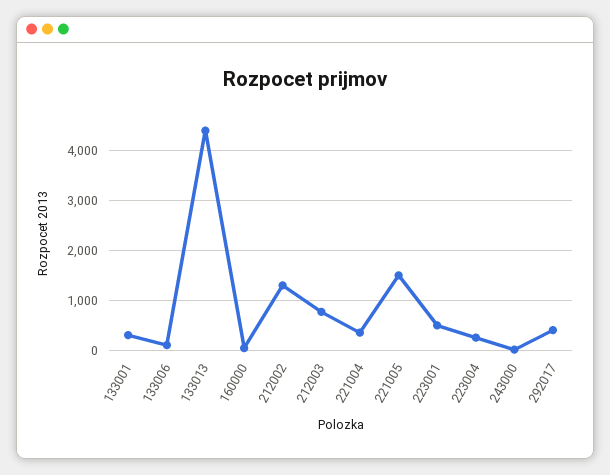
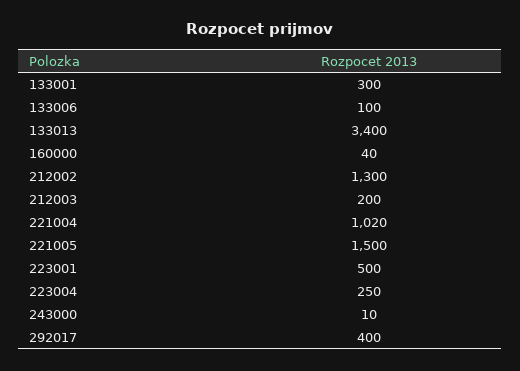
133013: 4400 -> 3400
212003: 800 -> 200
221004: 400 -> 1020

